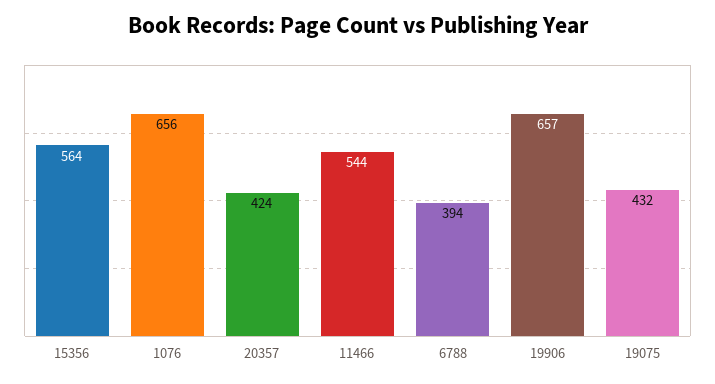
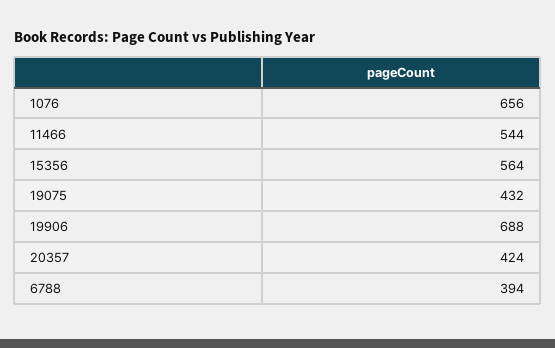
19906: 657 -> 688

